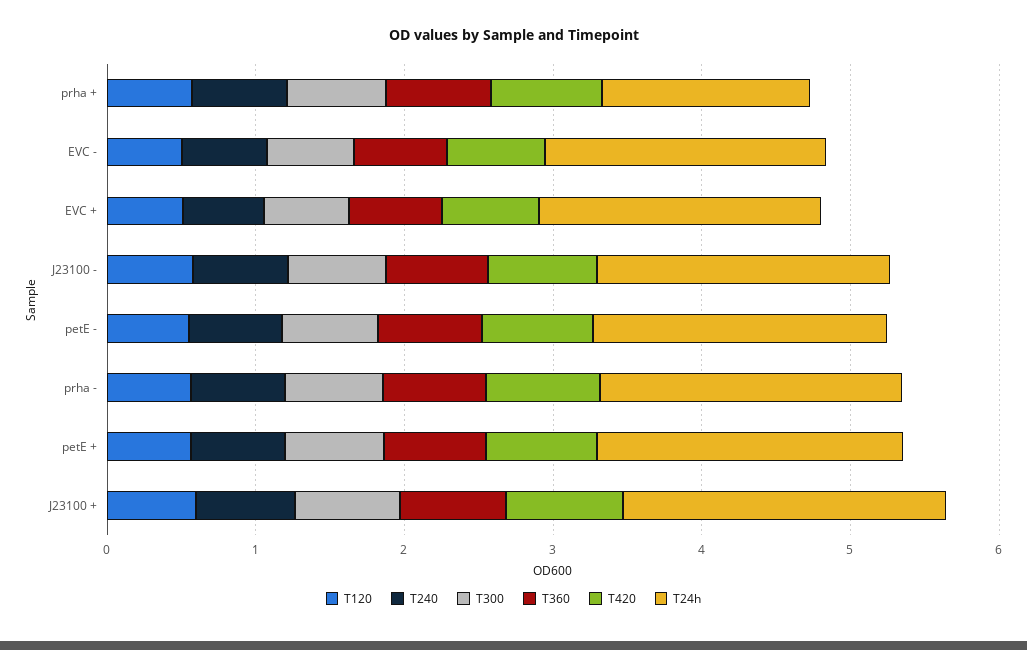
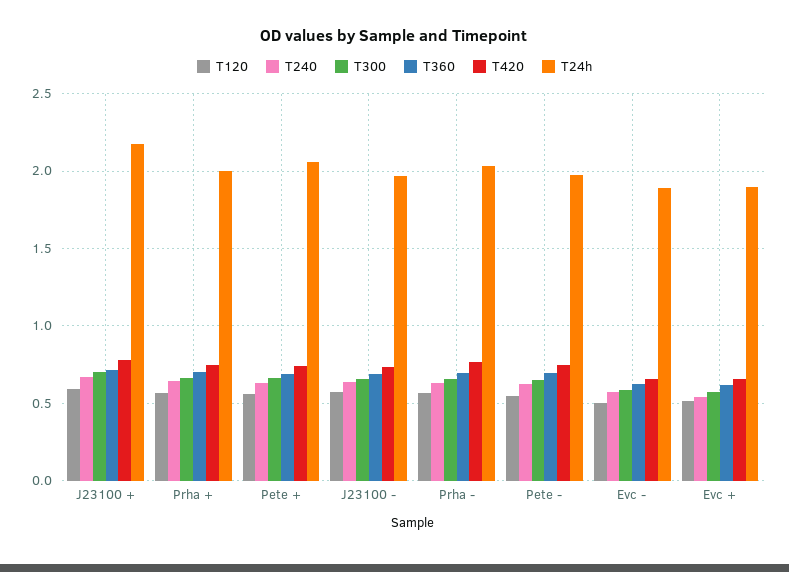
T24h, prha +: 1.4 -> 2

